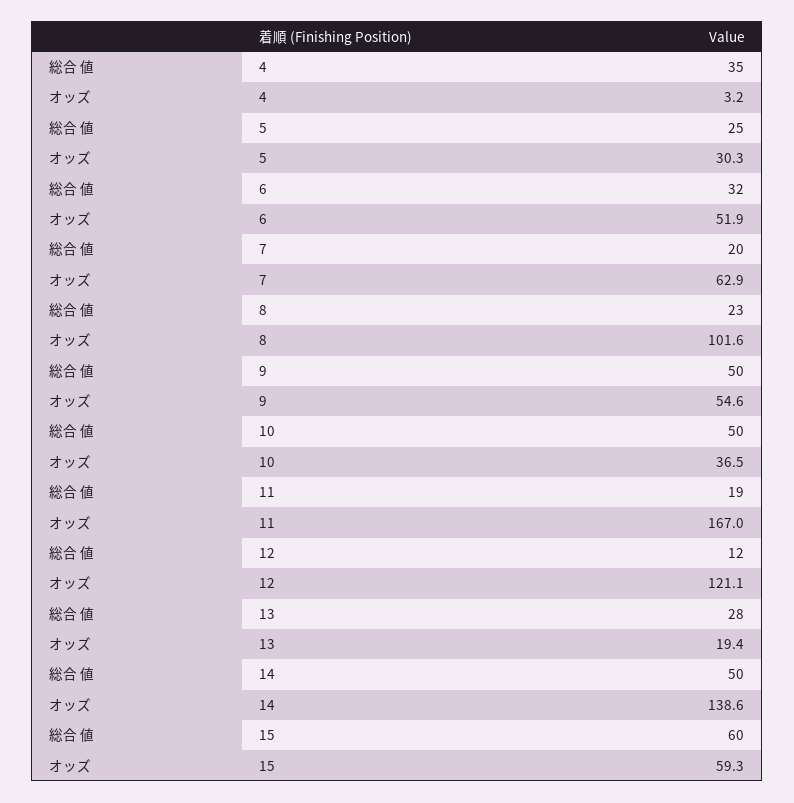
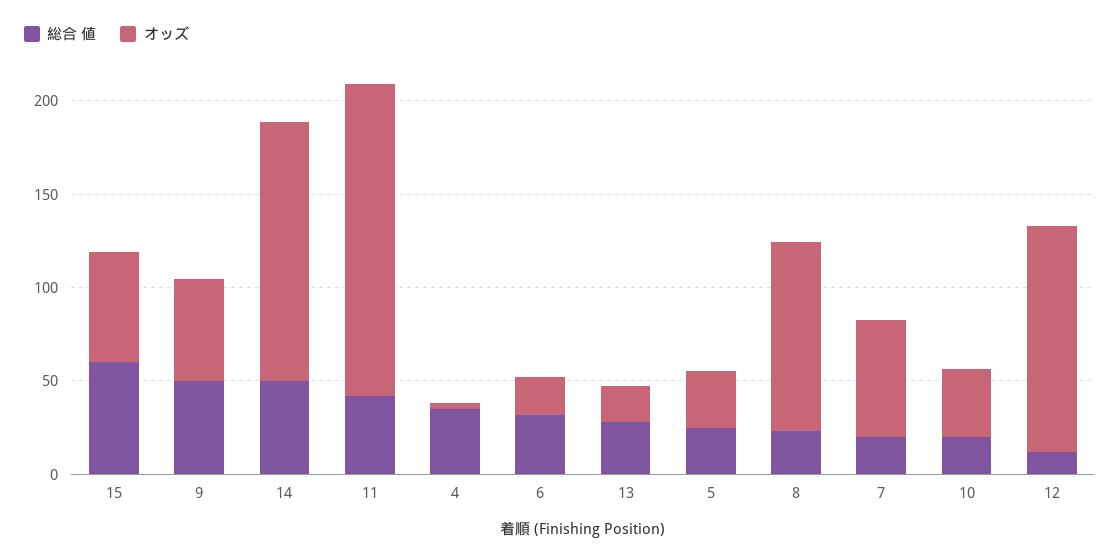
オッズ, 6: 51.9 -> 20
総合 値, 10: 50 -> 20
総合 値, 11: 19 -> 40

